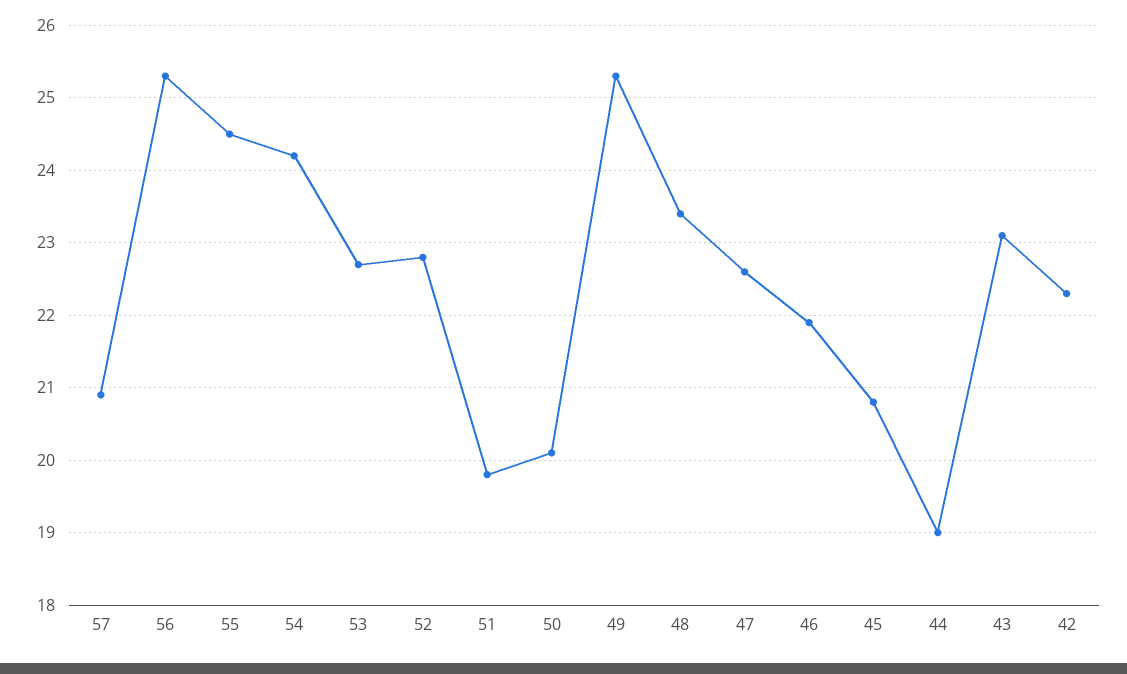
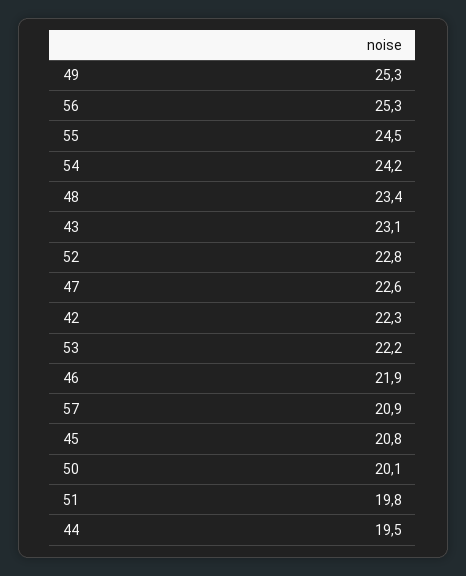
53: 22.7 -> 22.2
44: 19 -> 19.5

